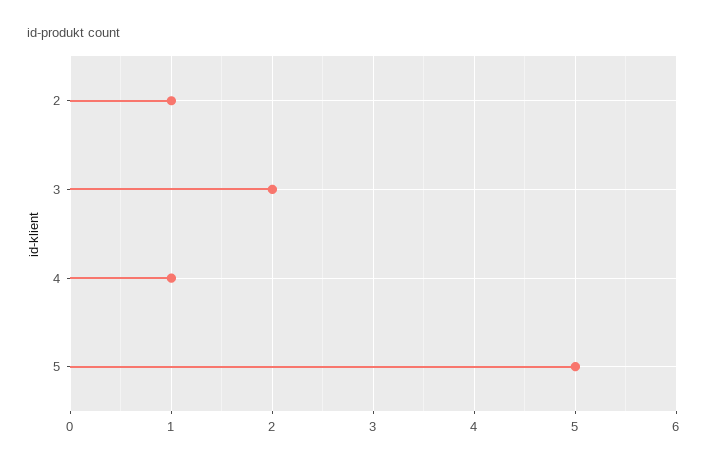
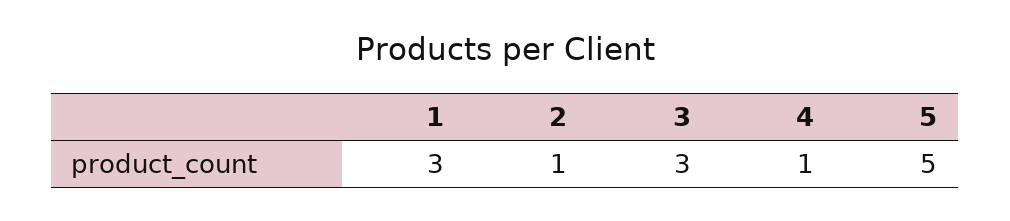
3: 2 -> 3
1: none -> 3

